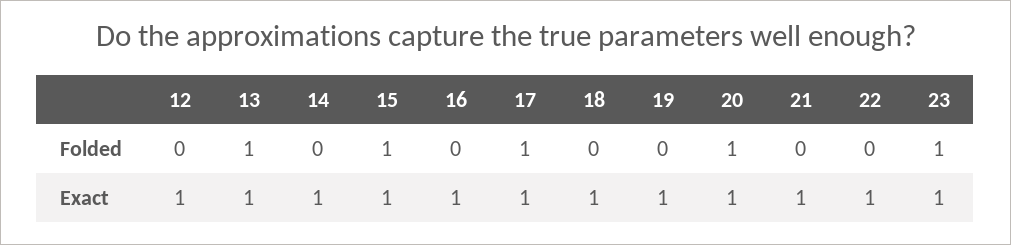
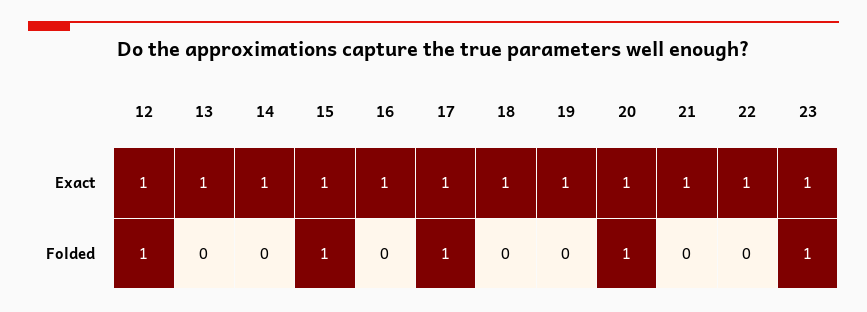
12, Folded: 0 -> 1
13, Folded: 1 -> 0

